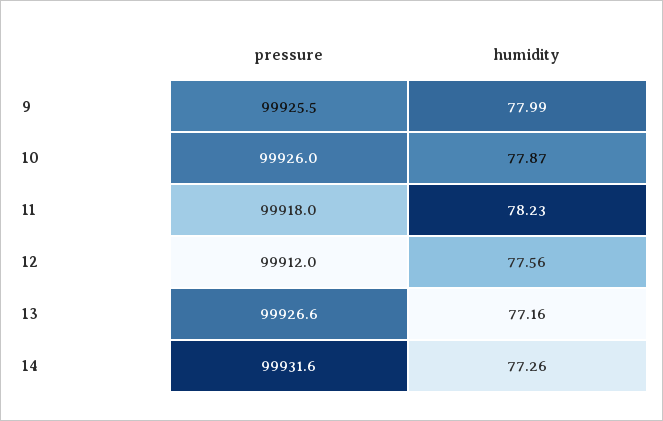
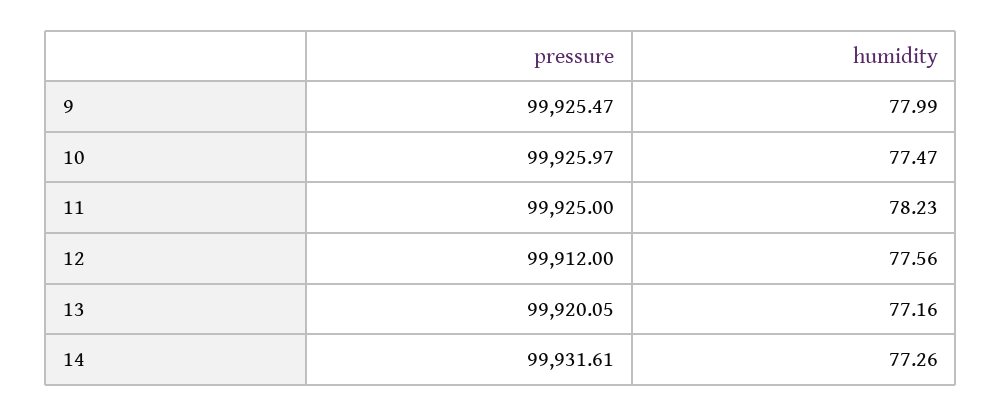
humidity, 10: 77.87 -> 77.47
pressure, 11: 99918 -> 99925
pressure, 13: 99926.6 -> 99920.05

